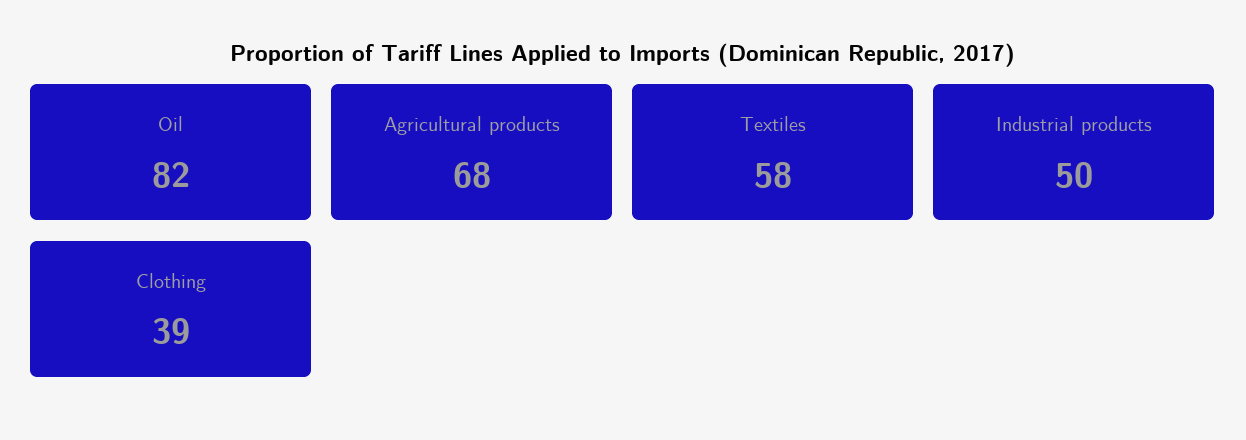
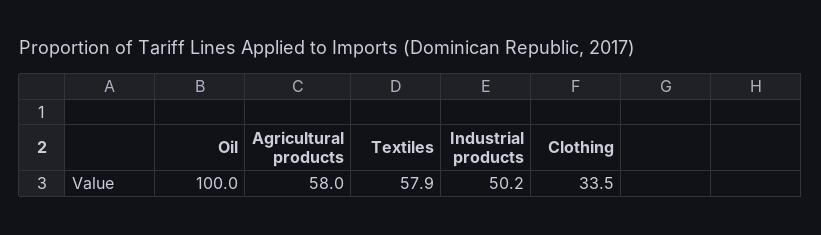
Oil: 82 -> 100
Agricultural products: 68 -> 58
Clothing: 39 -> 33.5

